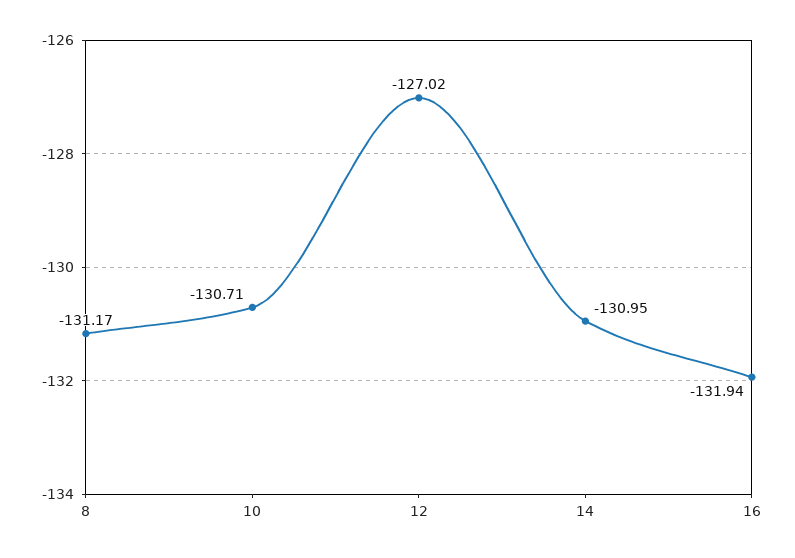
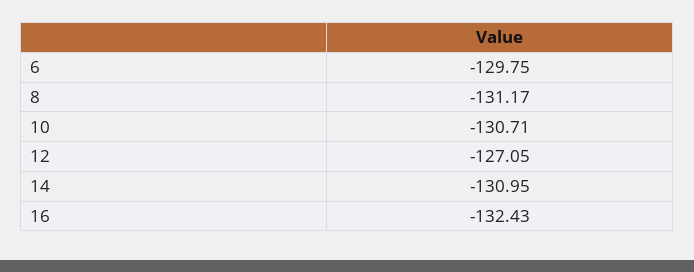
12: -127.02 -> -127.05
16: -131.94 -> -132.43
6: none -> -129.75

